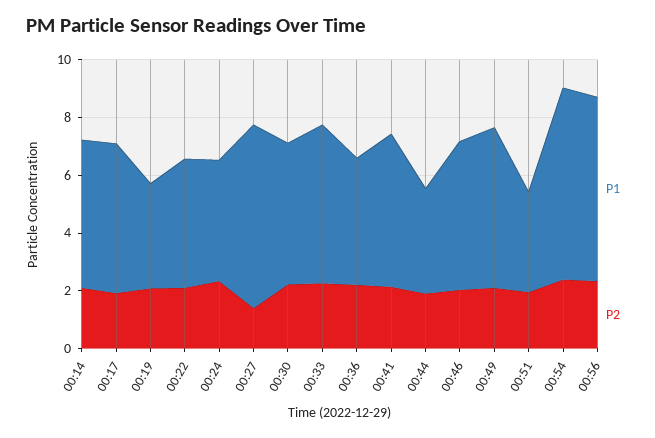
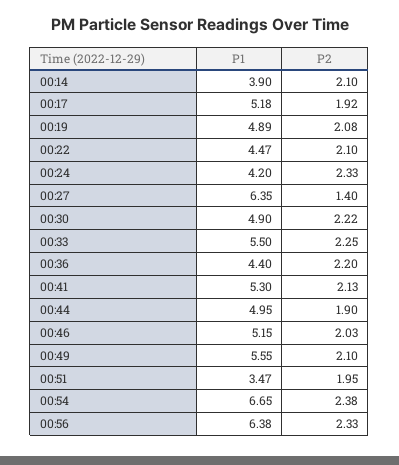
P1, 00:14: 5 -> 3.9
P1, 00:19: 3.5 -> 4.89
P1, 00:44: 3.5 -> 4.95

